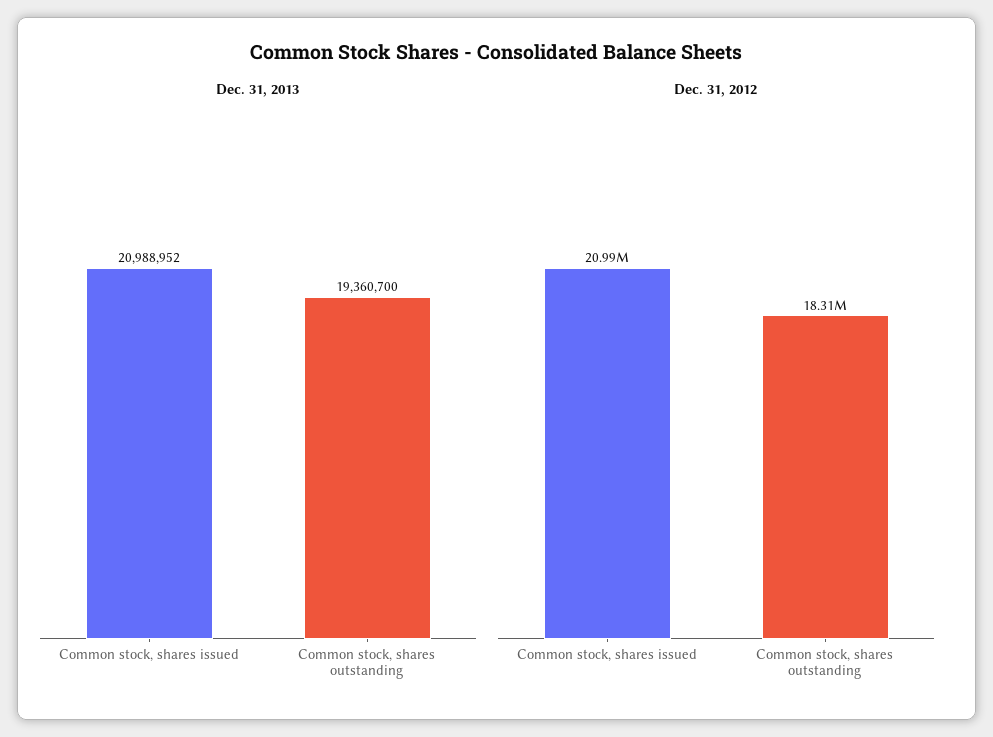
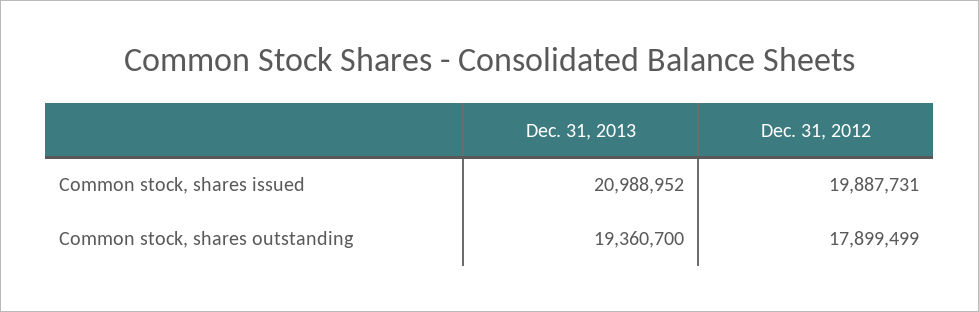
Dec. 31, 2012, Common stock, shares issued: 20990000 -> 19887731
Dec. 31, 2012, Common stock, shares outstanding: 18310000 -> 17899499

